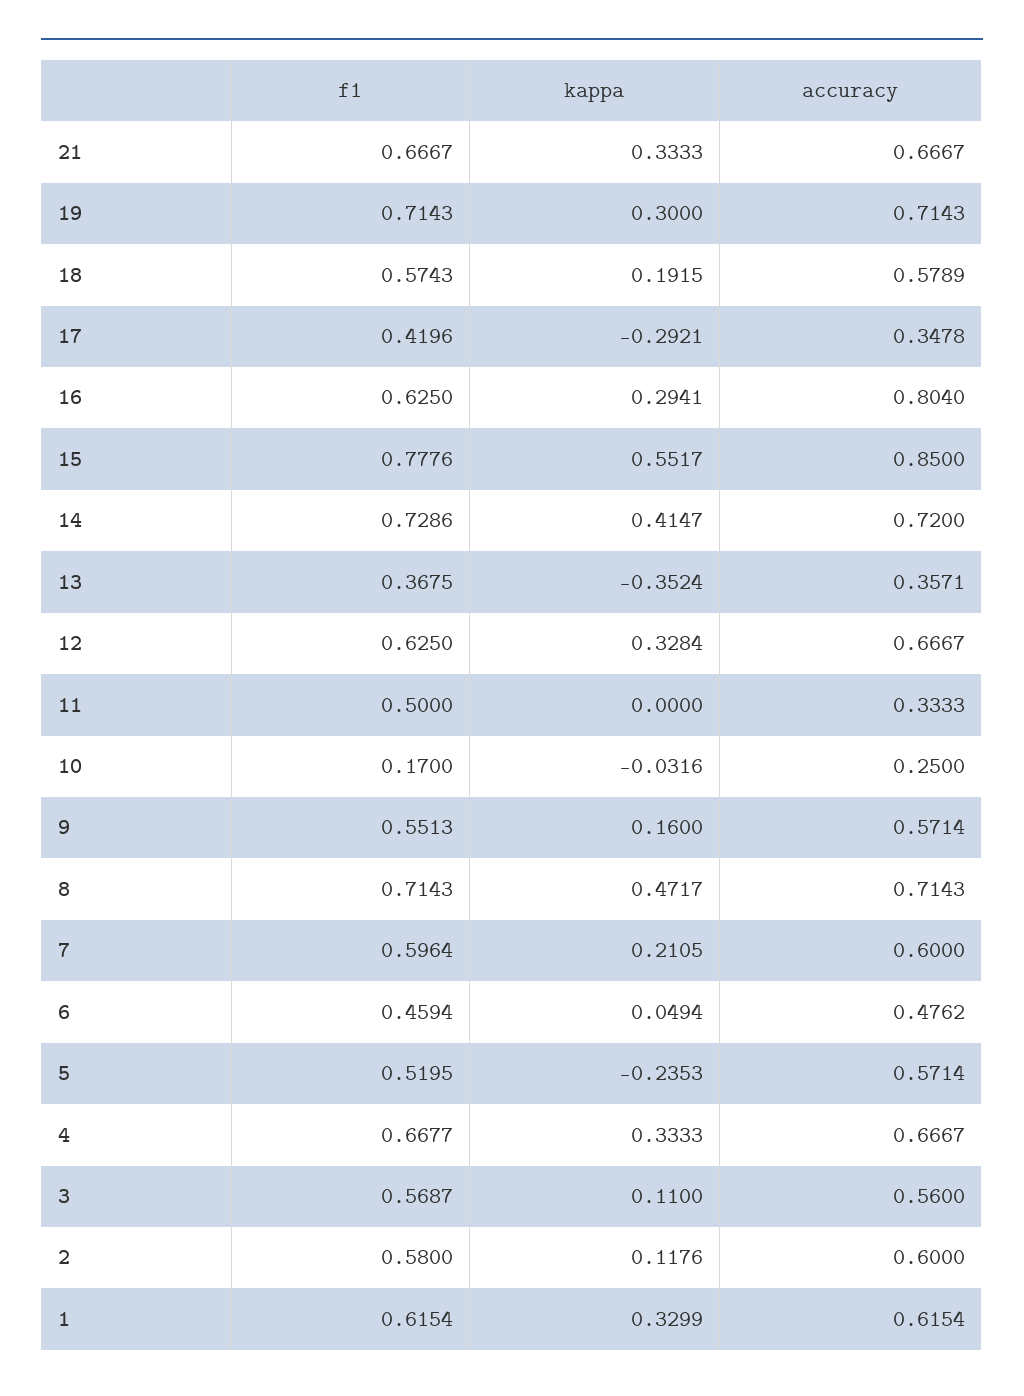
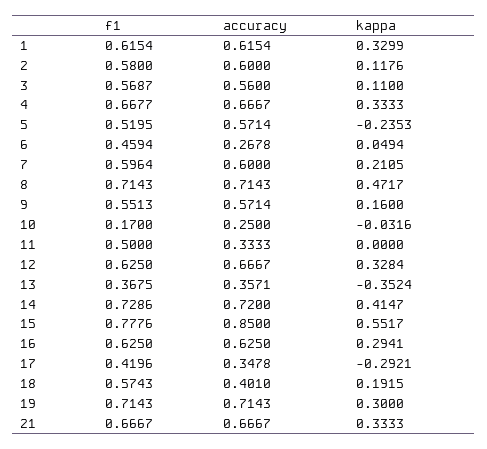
accuracy, 18: 0.5789 -> 0.401
accuracy, 16: 0.804 -> 0.625
accuracy, 6: 0.4762 -> 0.2678

